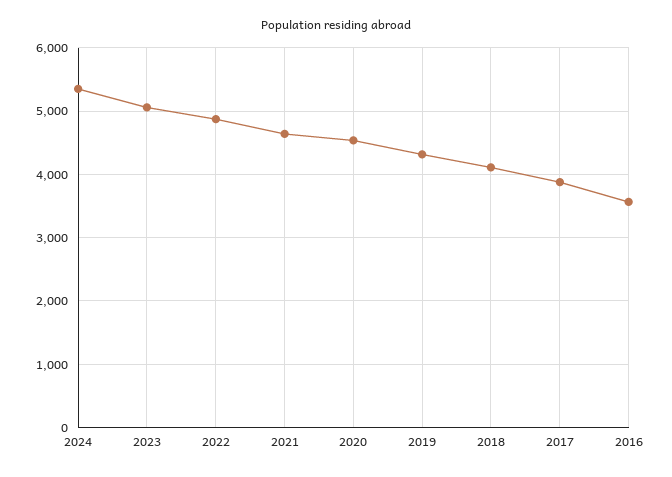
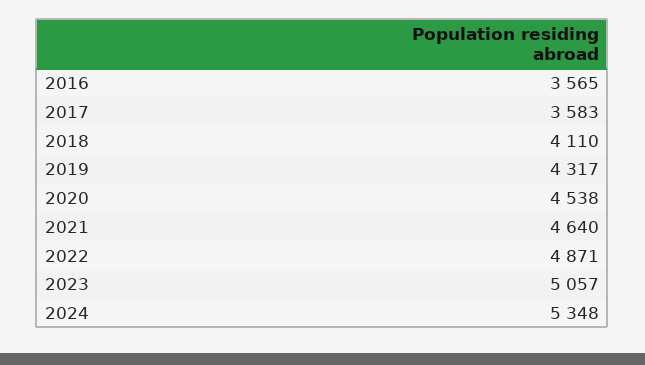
2017: 3900 -> 3583

